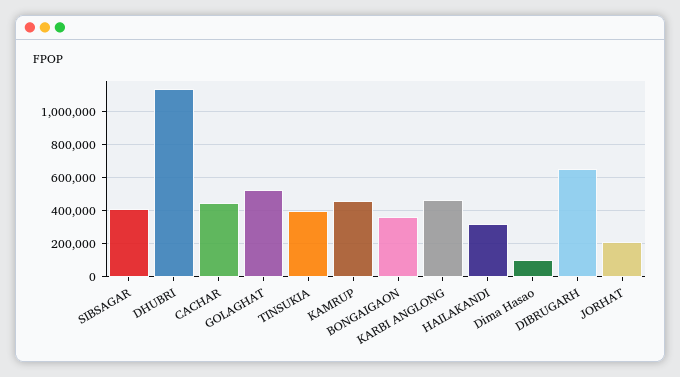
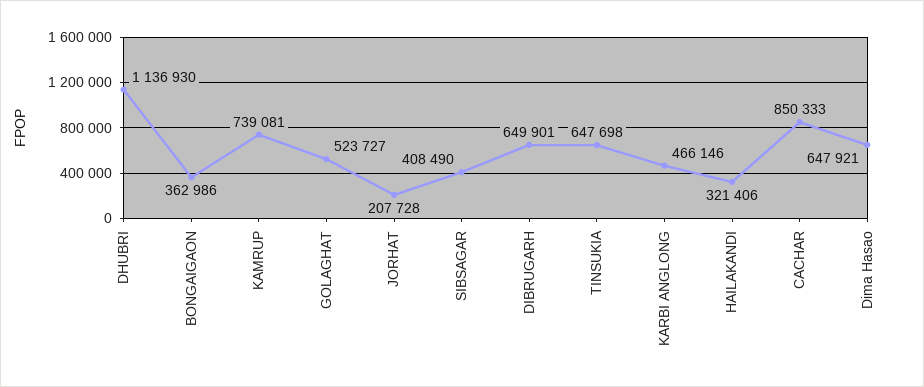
CACHAR: 450000 -> 850333
TINSUKIA: 400000 -> 647698
KAMRUP: 450000 -> 739081
Dima Hasao: 100000 -> 647921

